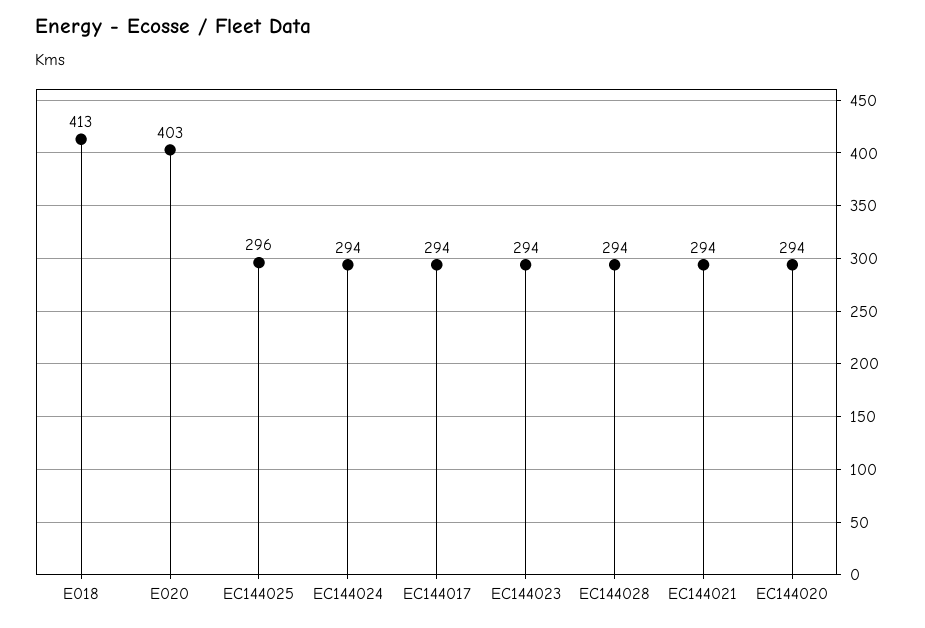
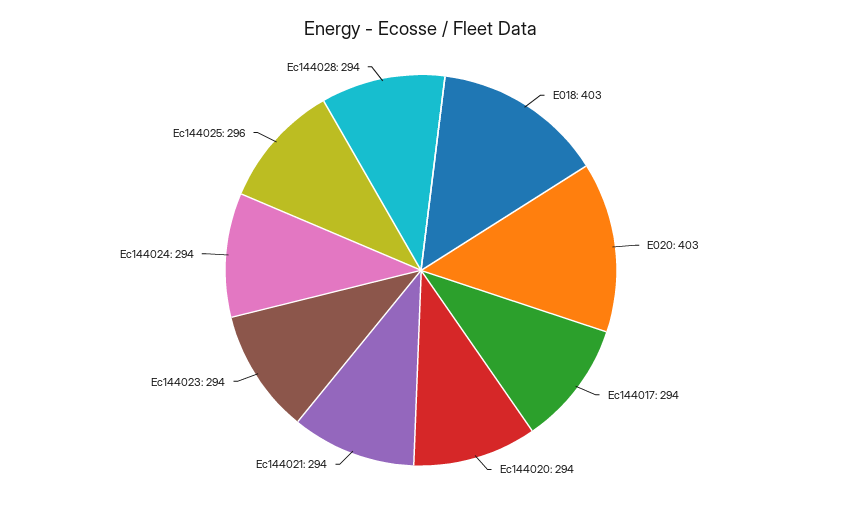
E018: 413 -> 403

